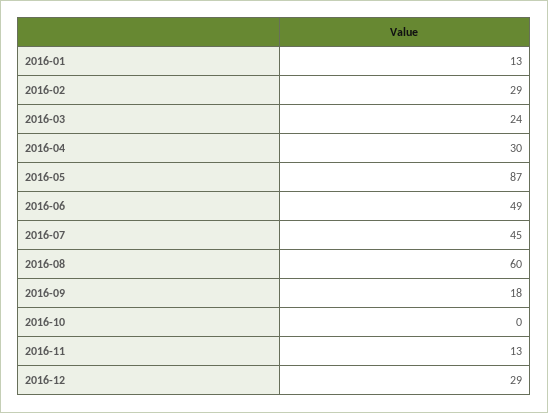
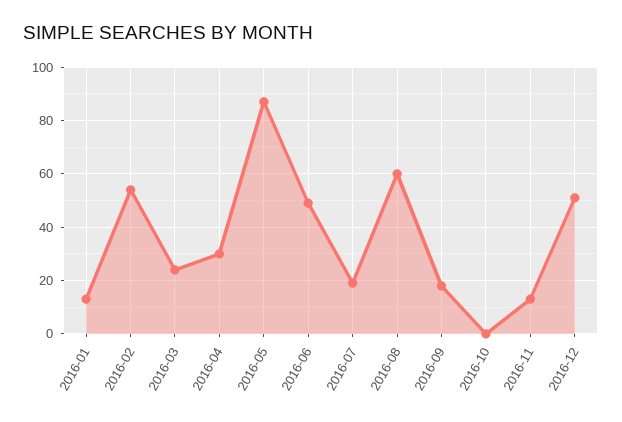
2016-02: 29 -> 55
2016-07: 45 -> 20
2016-12: 29 -> 50

